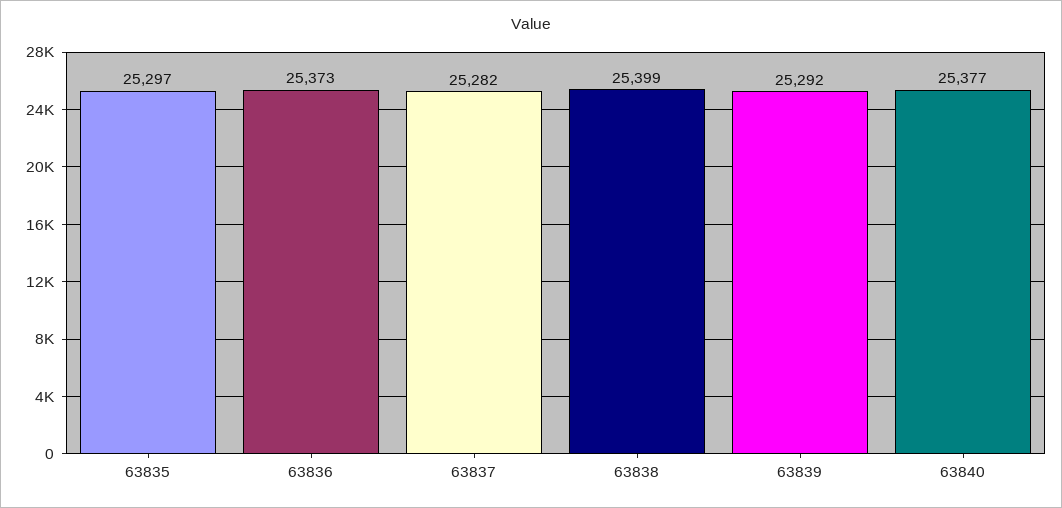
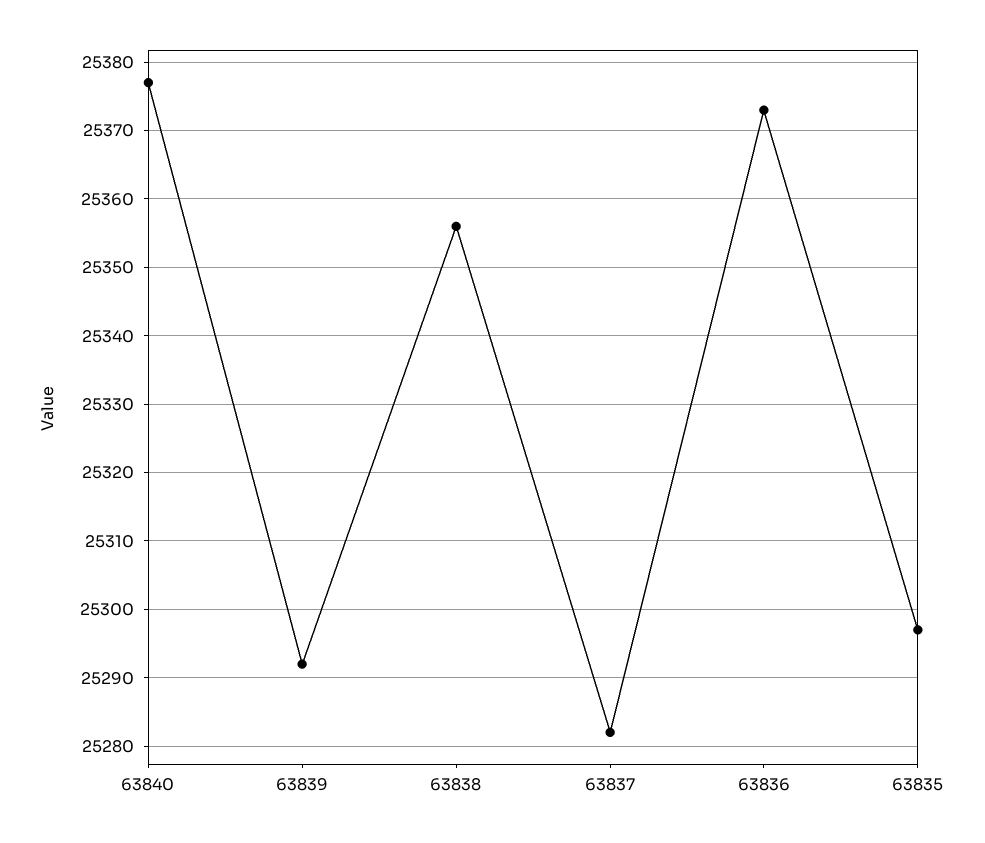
63838: 25399 -> 25356

